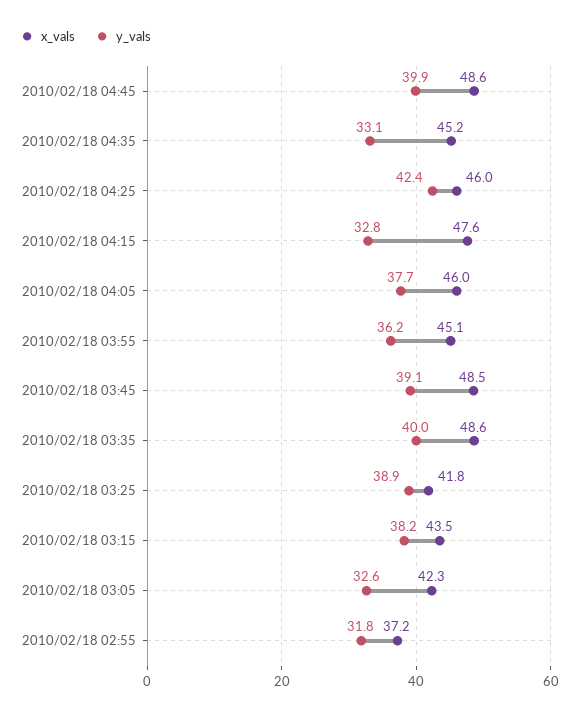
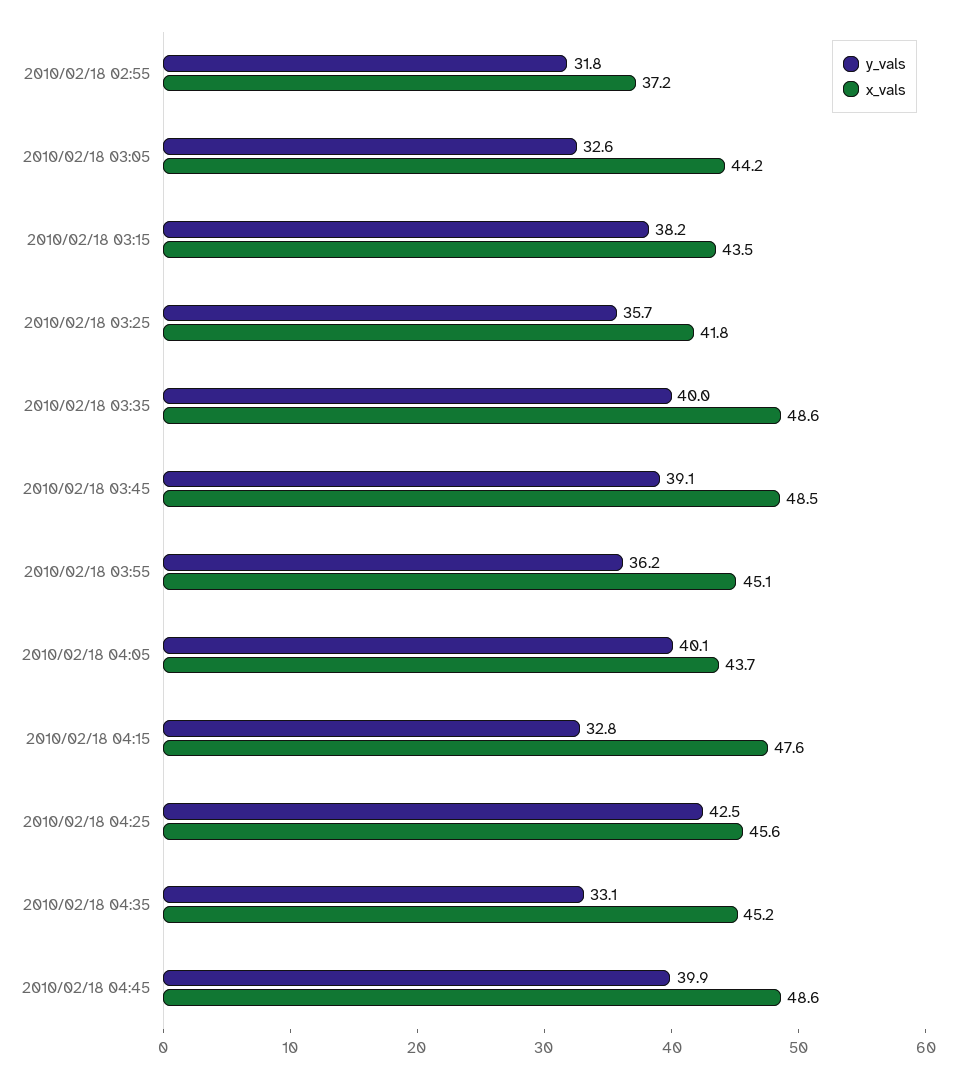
x_vals, 2010/02/18 04:25: 46 -> 45.6
y_vals, 2010/02/18 04:25: 42.4 -> 42.5
x_vals, 2010/02/18 04:05: 46 -> 43.7
y_vals, 2010/02/18 04:05: 37.7 -> 40.1
y_vals, 2010/02/18 03:25: 38.9 -> 35.7
x_vals, 2010/02/18 03:05: 42.3 -> 44.2

